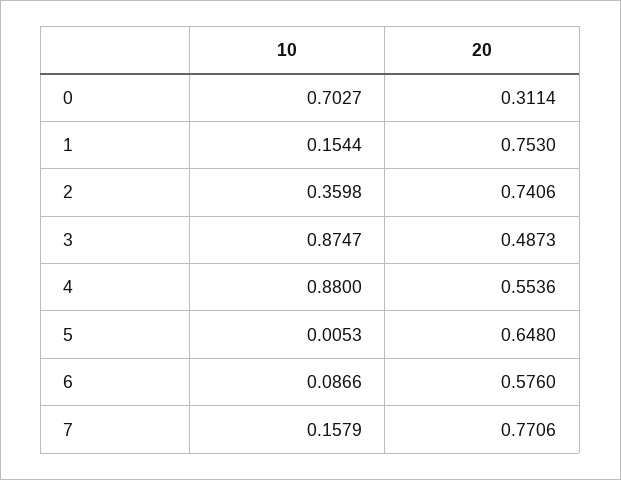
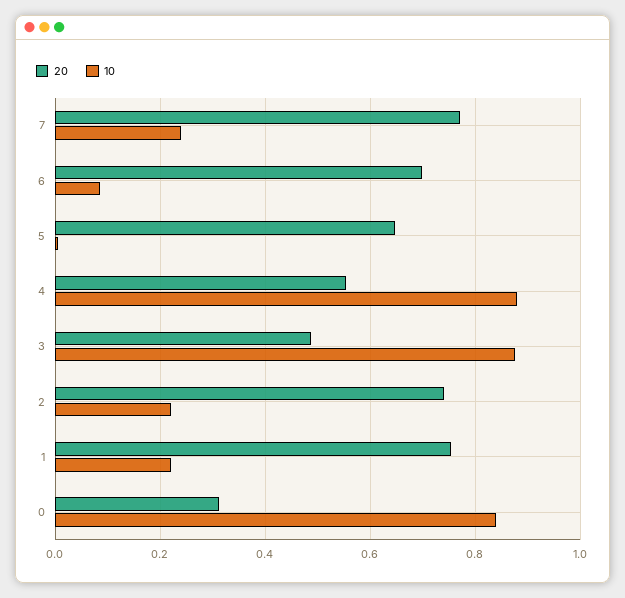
10, 0: 0.7027 -> 0.84
10, 1: 0.1544 -> 0.22
10, 2: 0.3598 -> 0.22
20, 6: 0.576 -> 0.7
10, 7: 0.1579 -> 0.24

